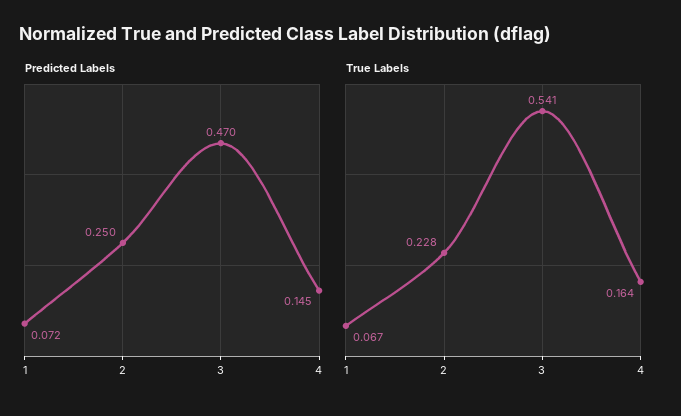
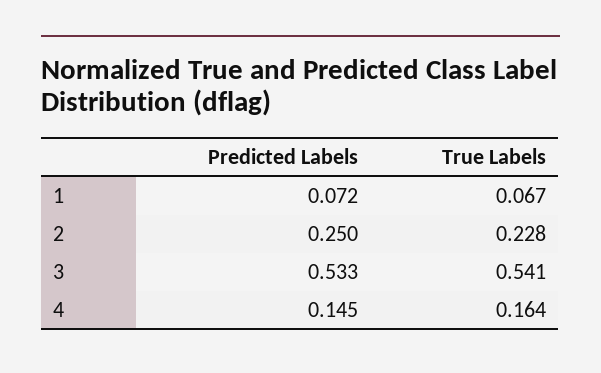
Predicted Labels, 3: 0.47 -> 0.533

